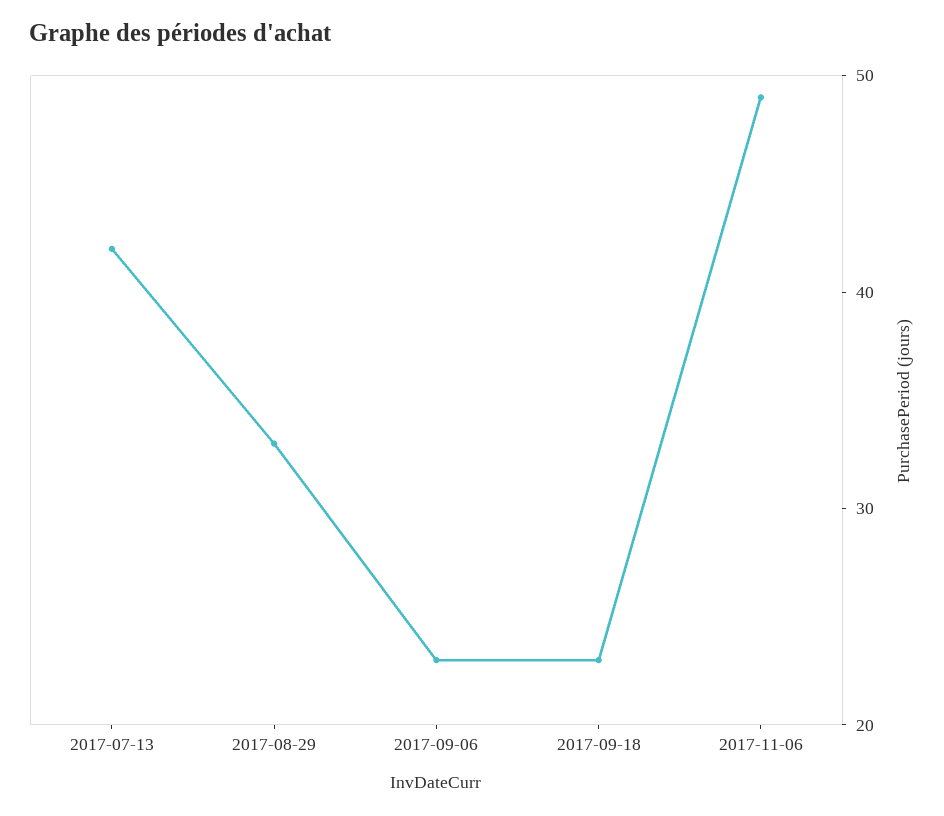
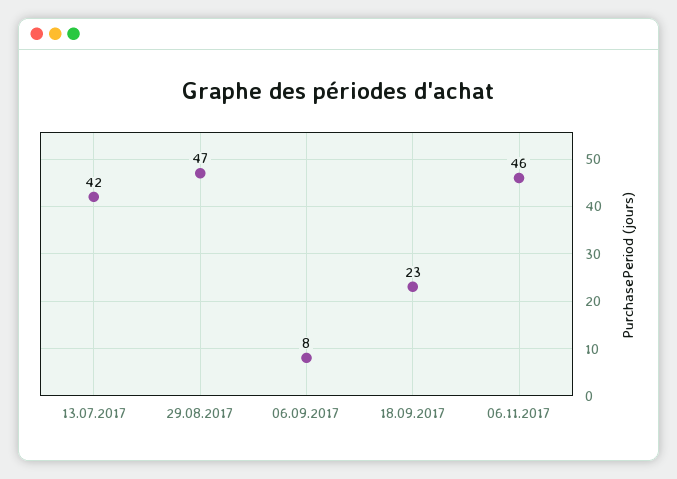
2017-08-29: 33 -> 47
2017-09-06: 23 -> 8
2017-11-06: 49 -> 46

